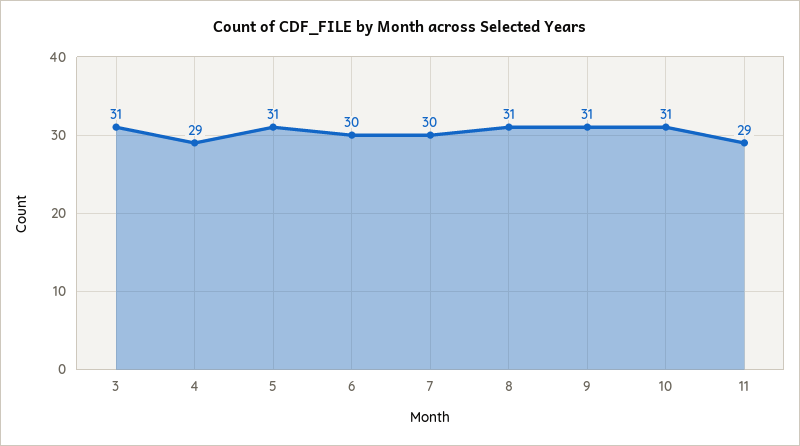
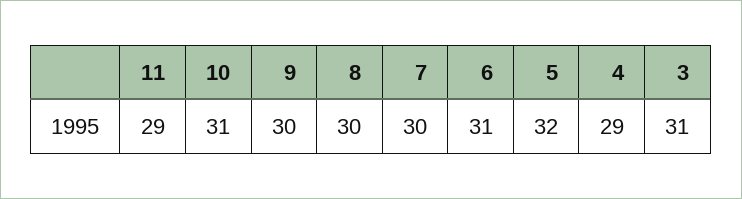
5: 31 -> 32
6: 30 -> 31
8: 31 -> 30
9: 31 -> 30

